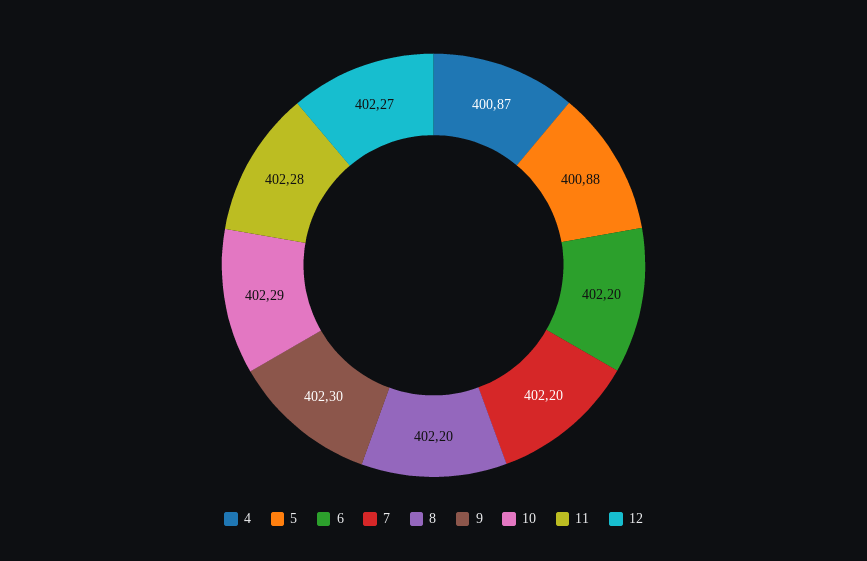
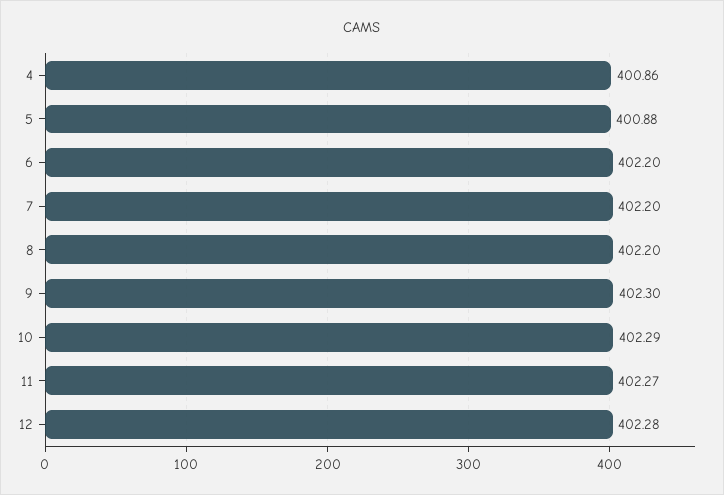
4: 400.87 -> 400.86
11: 402.28 -> 402.27
12: 402.27 -> 402.28

